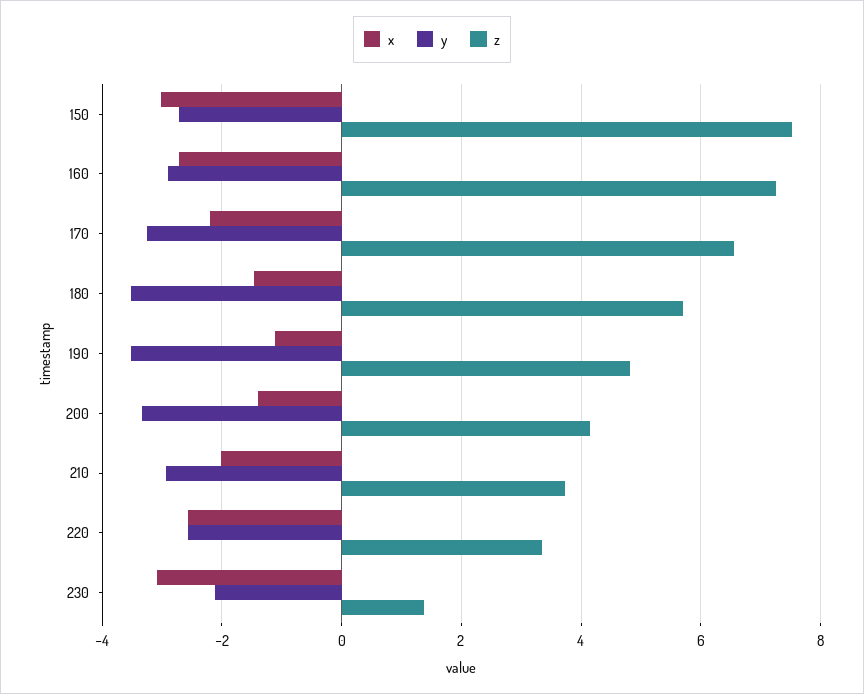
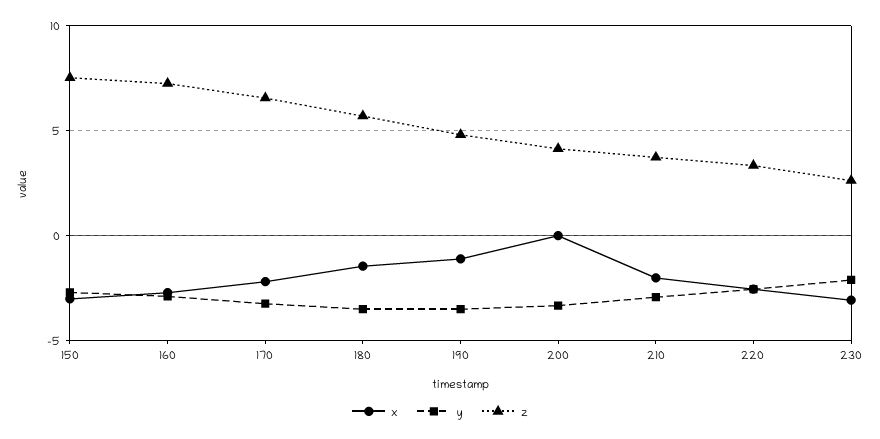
x, 200: -1.4 -> 0
z, 230: 1.4 -> 2.5

